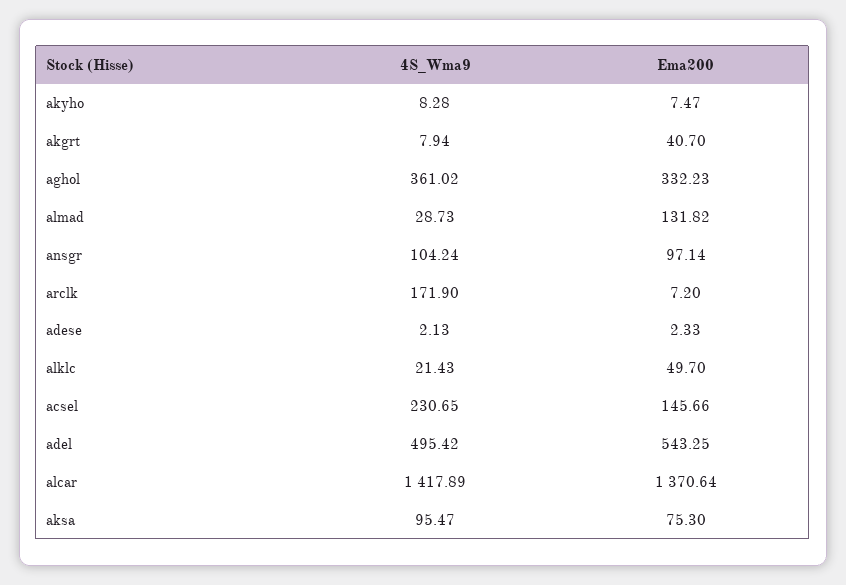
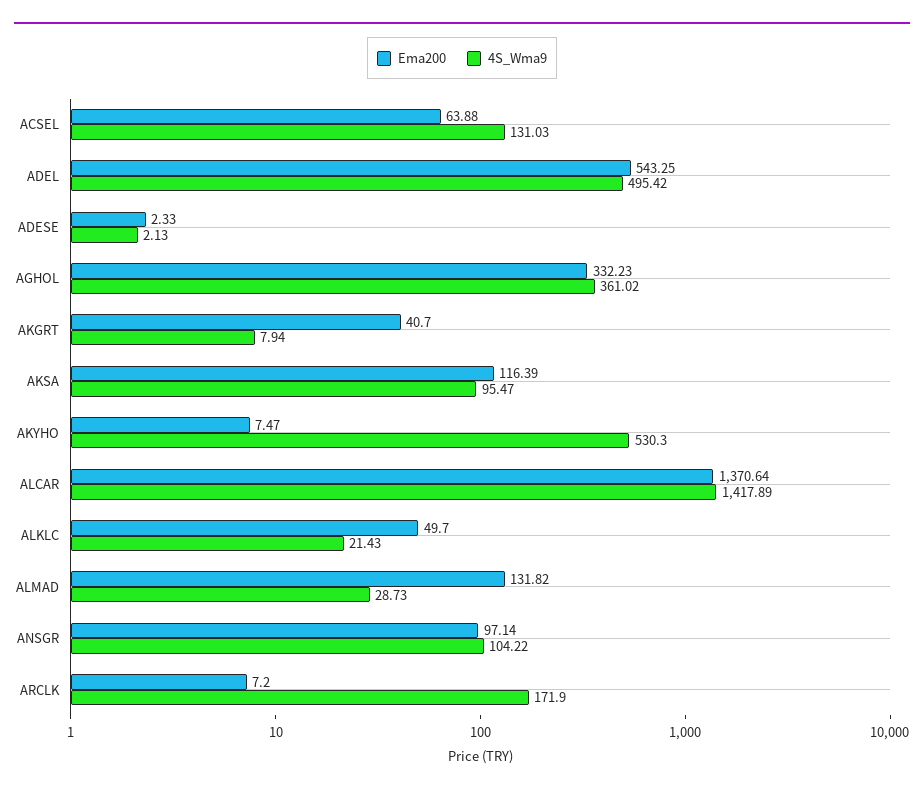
4S_Wma9, akyho: 8.28 -> 530.3
4S_Wma9, ansgr: 104.24 -> 104.22
4S_Wma9, acsel: 230.65 -> 131.03
Ema200, acsel: 145.66 -> 63.88
Ema200, aksa: 75.3 -> 116.39

